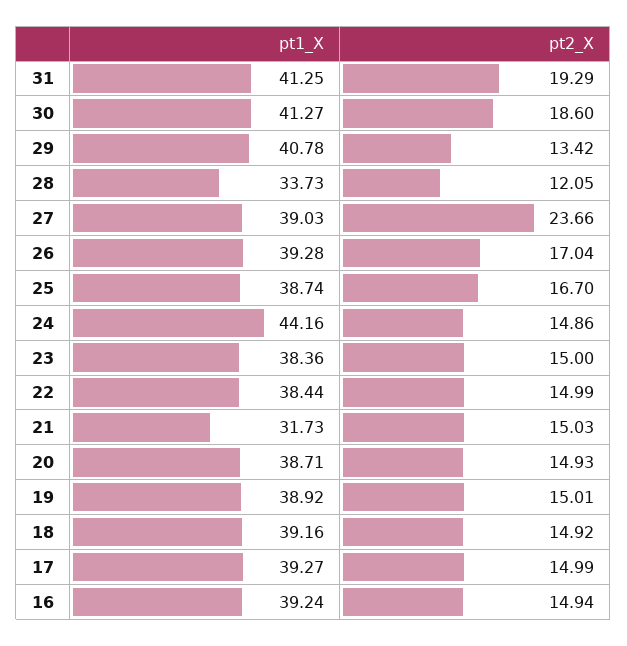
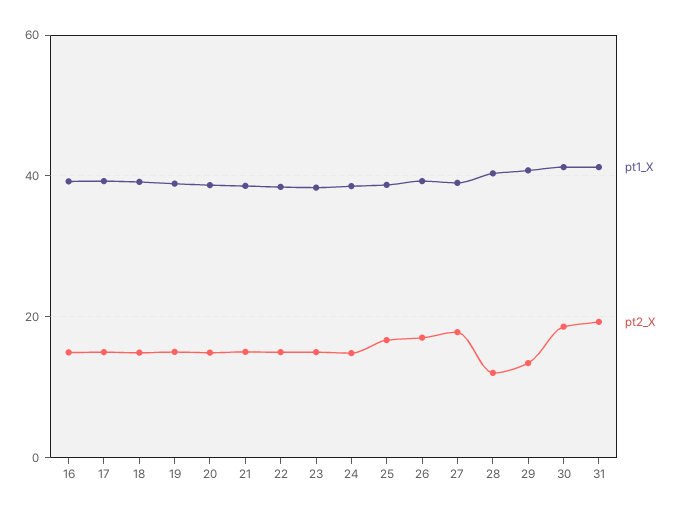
pt1_X, 28: 33.73 -> 40
pt2_X, 27: 23.66 -> 18
pt1_X, 24: 44.16 -> 38
pt1_X, 21: 31.73 -> 38

